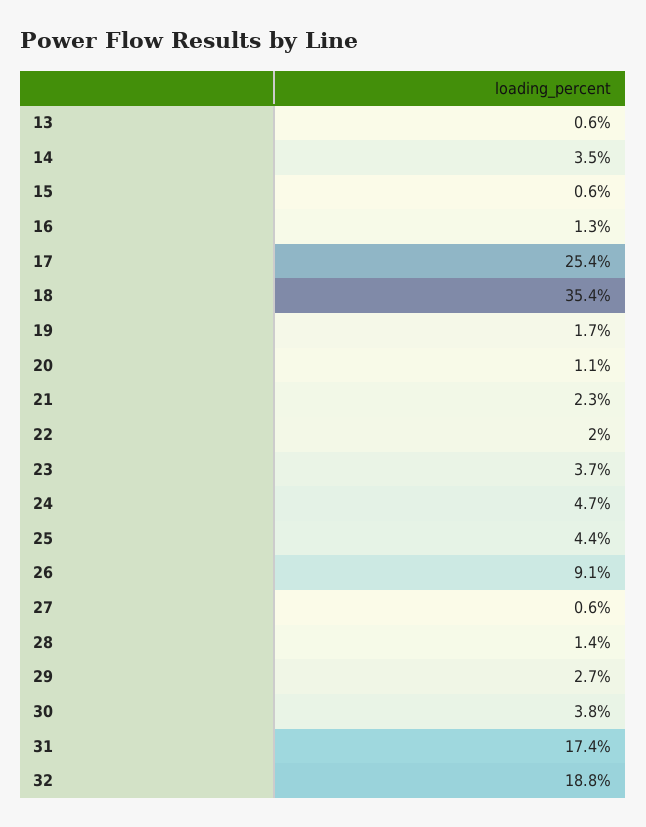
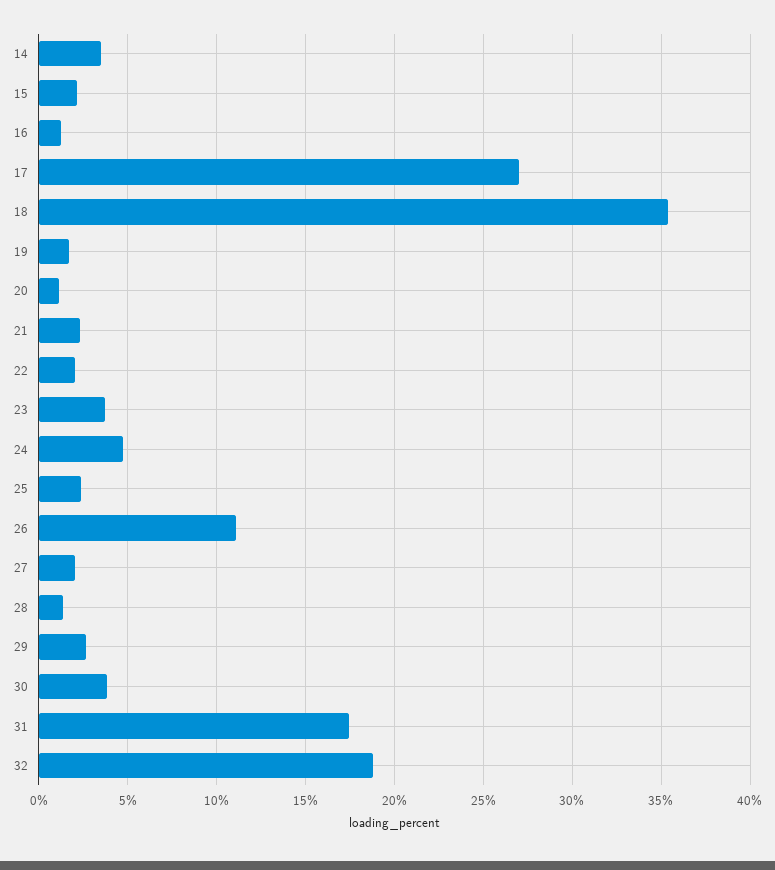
13: 0.6 -> none
15: 0.6 -> 2
17: 25.4 -> 27
25: 4.4 -> 2.5
26: 9.1 -> 11
27: 0.6 -> 2

